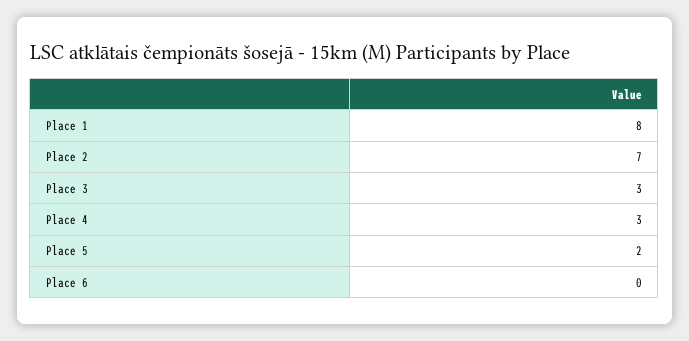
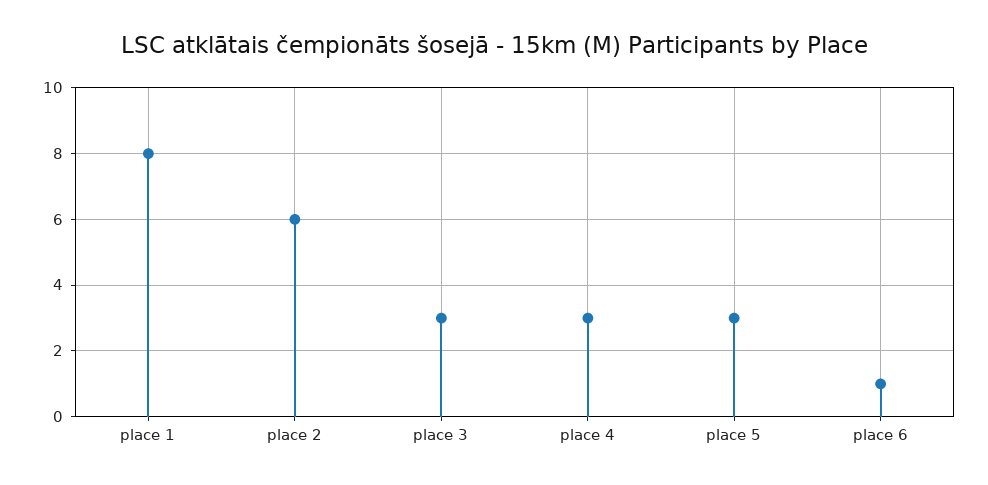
Place 2: 7 -> 6
Place 5: 2 -> 3
Place 6: 0 -> 1

